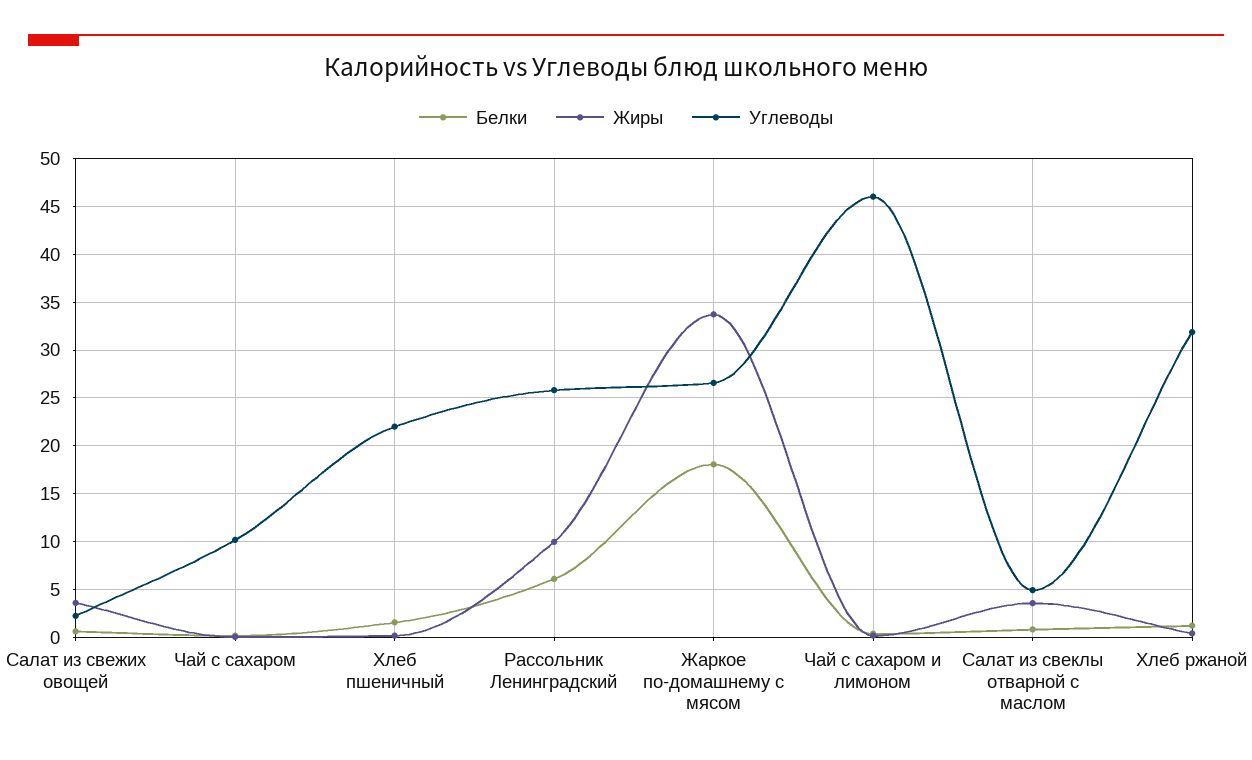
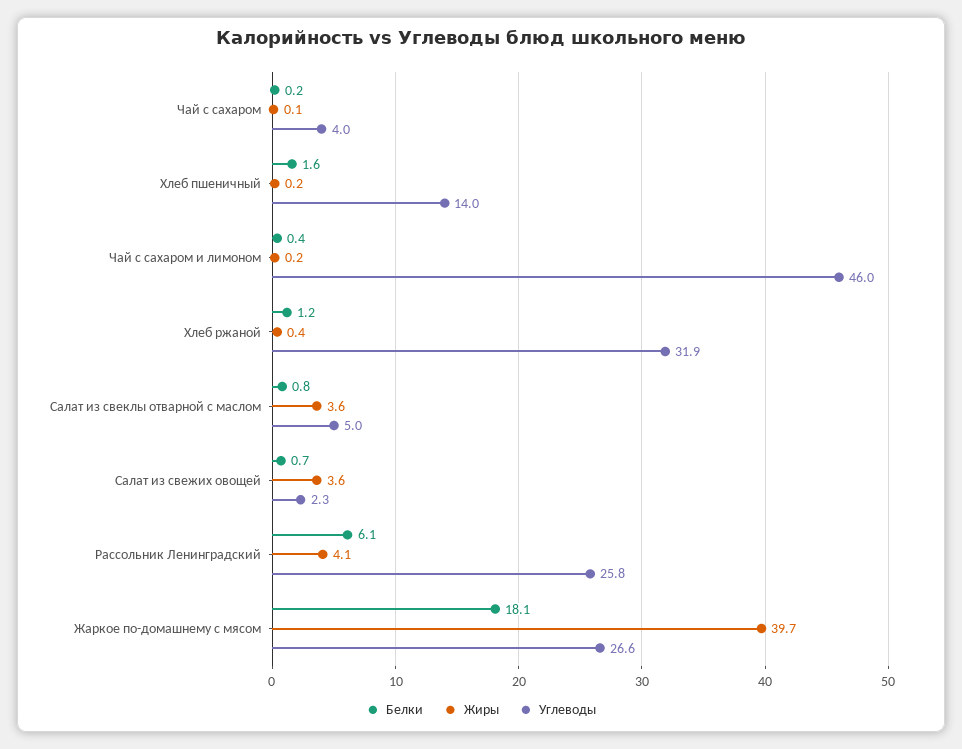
Углеводы, Чай с сахаром: 10 -> 4
Углеводы, Хлеб пшеничный: 22 -> 14
Жиры, Рассольник Ленинградский: 10 -> 4.1
Жиры, Жаркое по-домашнему с мясом: 34 -> 39.7

